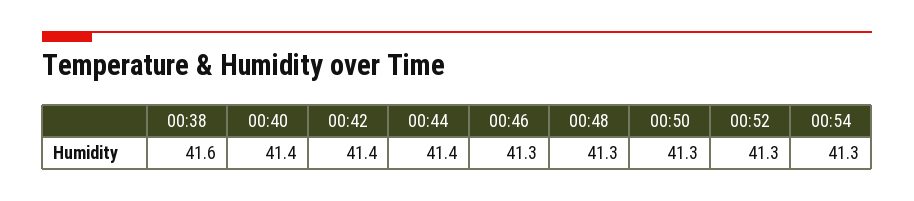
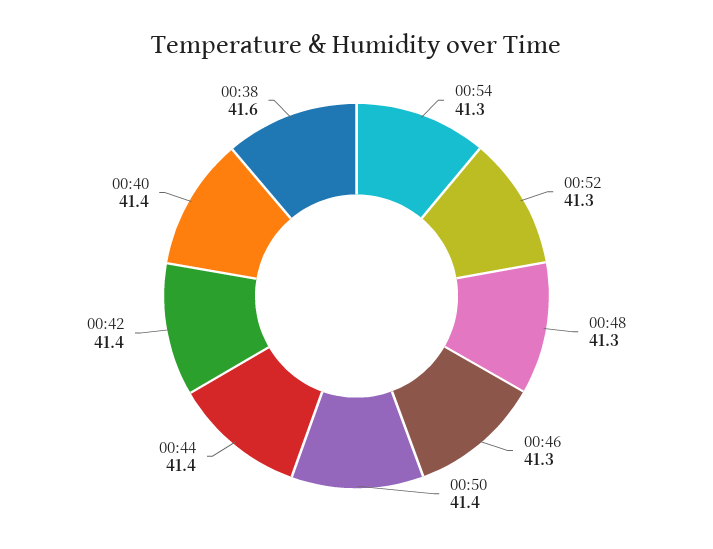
00:50: 41.3 -> 41.4

